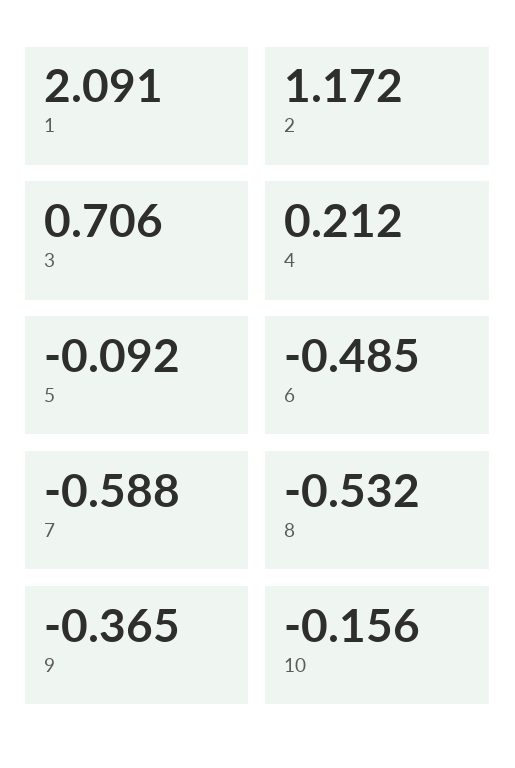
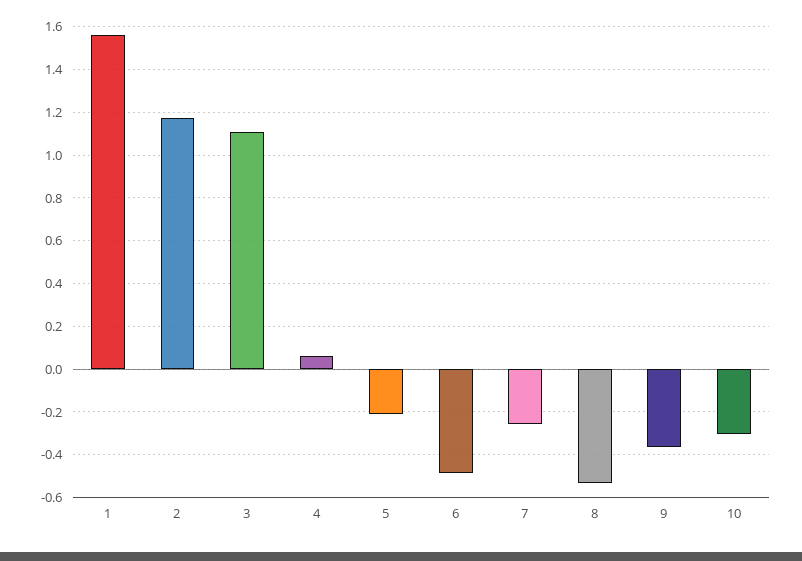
1: 2.091 -> 1.55
3: 0.706 -> 1.1
4: 0.212 -> 0.05
5: -0.092 -> -0.2
7: -0.588 -> -0.25
10: -0.156 -> -0.3

